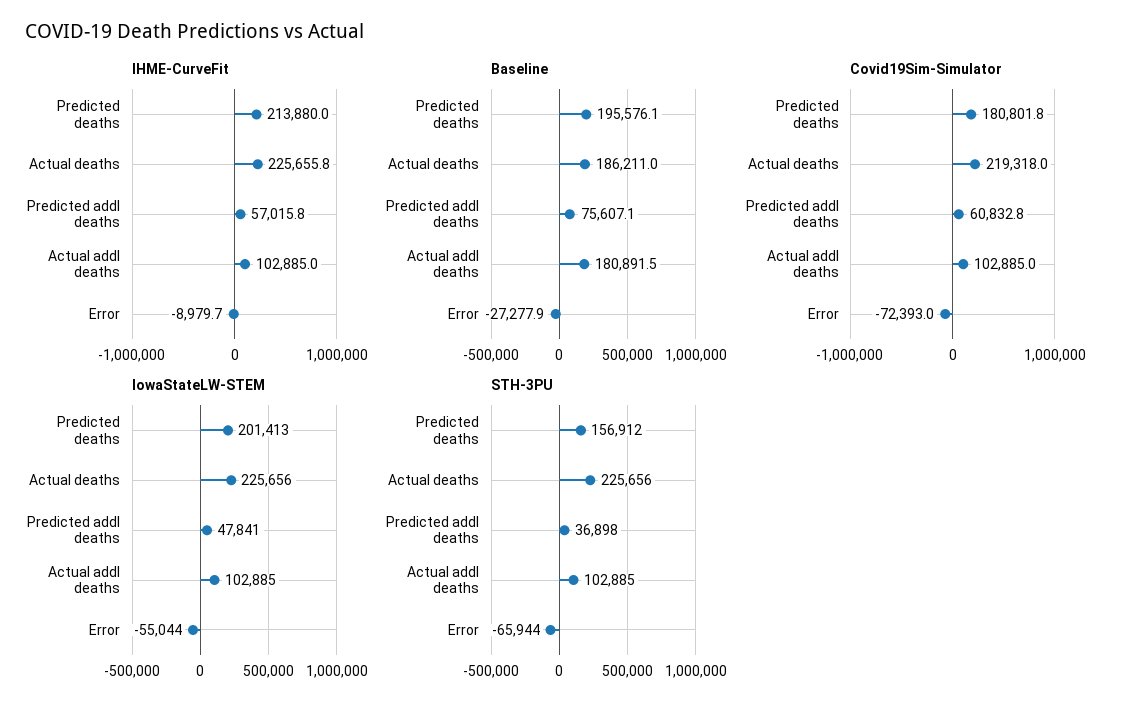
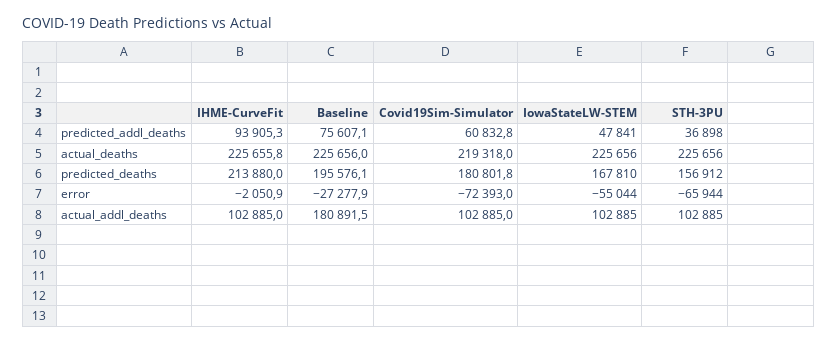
IHME-CurveFit, Predicted addl deaths: 57015.8 -> 93905.3
IHME-CurveFit, Error: -8979.7 -> -2050.9
Baseline, Actual deaths: 186211 -> 225656
IowaStateLW-STEM, Predicted deaths: 201413 -> 167810

